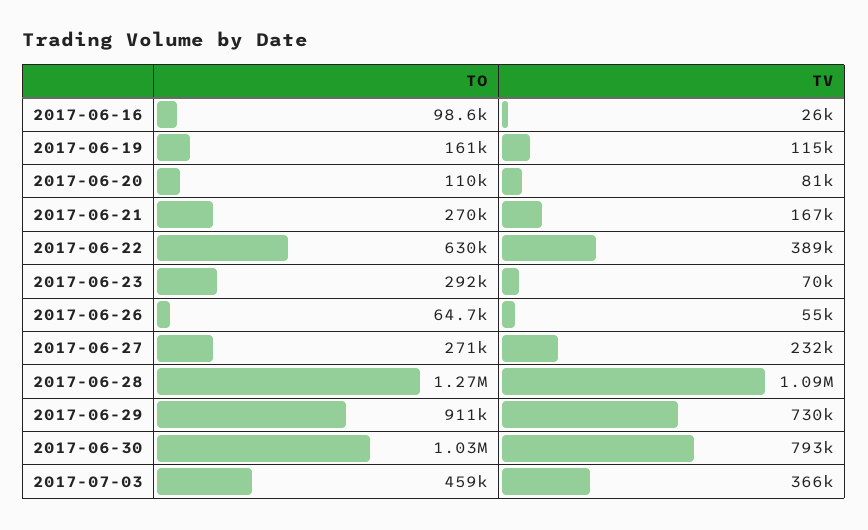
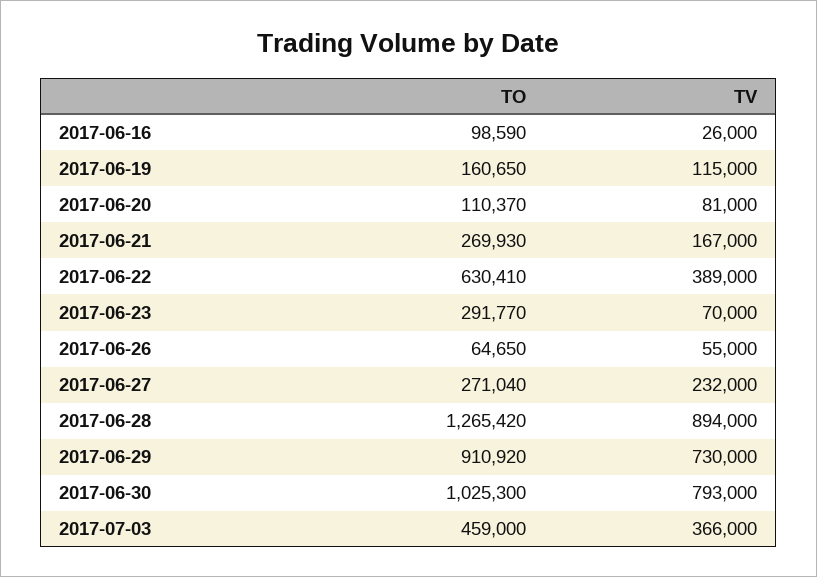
TV, 2017-06-28: 1090000 -> 894000

